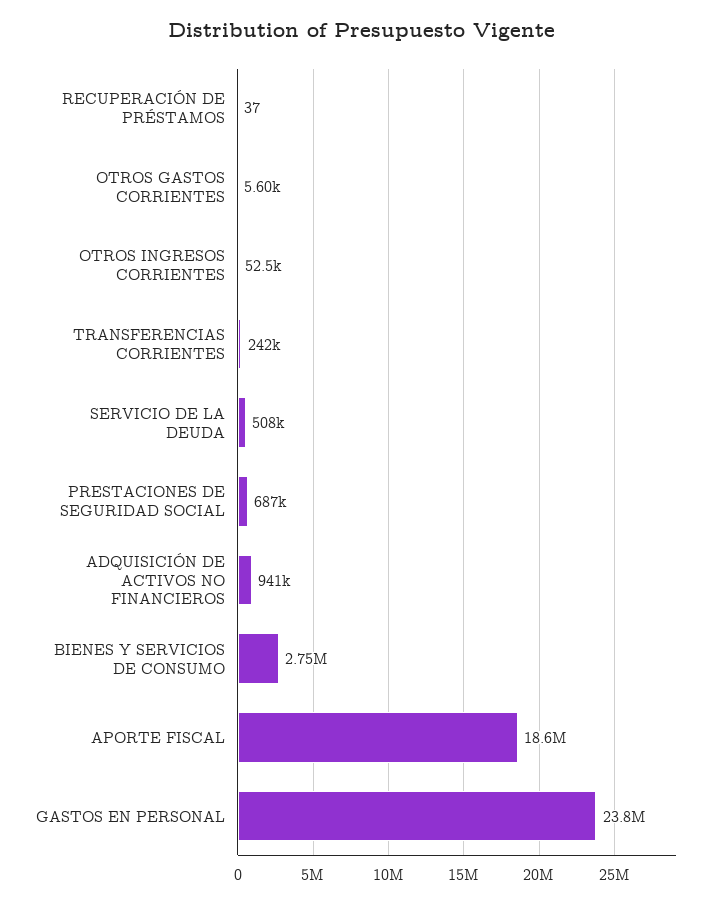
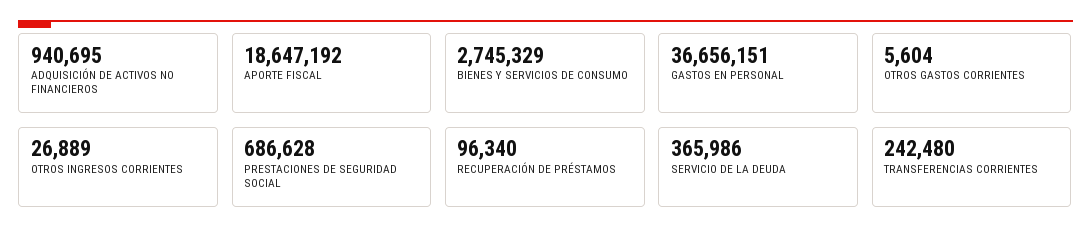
RECUPERACIÓN DE PRÉSTAMOS: 37 -> 96340
OTROS INGRESOS CORRIENTES: 52500 -> 26889
SERVICIO DE LA DEUDA: 508000 -> 365986
GASTOS EN PERSONAL: 23800000 -> 36656151

